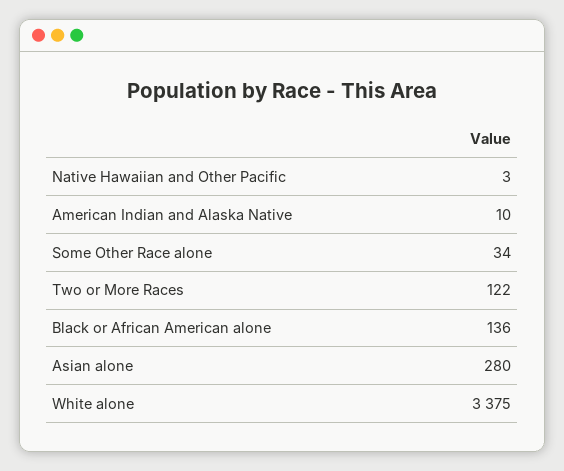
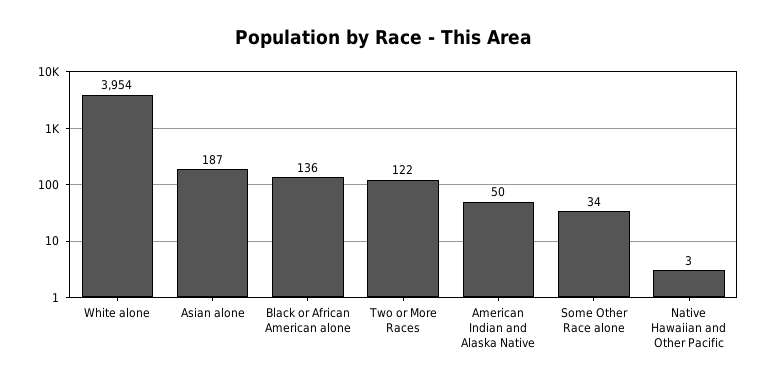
American Indian and Alaska Native: 10 -> 50
Asian alone: 280 -> 187
White alone: 3375 -> 3954

